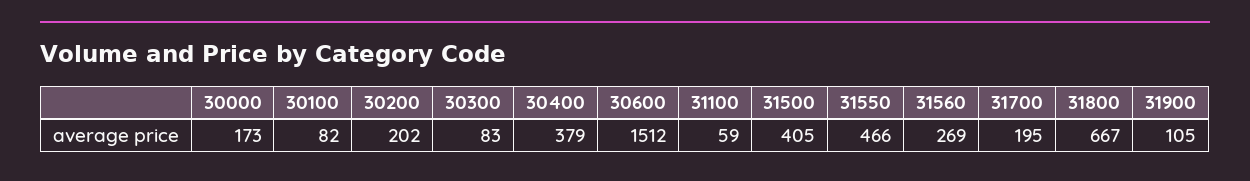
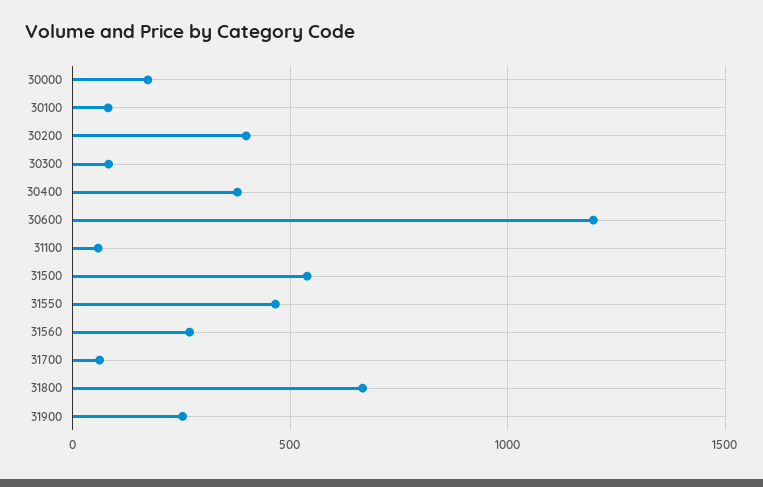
30200: 202 -> 400
30600: 1512 -> 1200
31500: 405 -> 550
31700: 195 -> 50
31900: 105 -> 250

